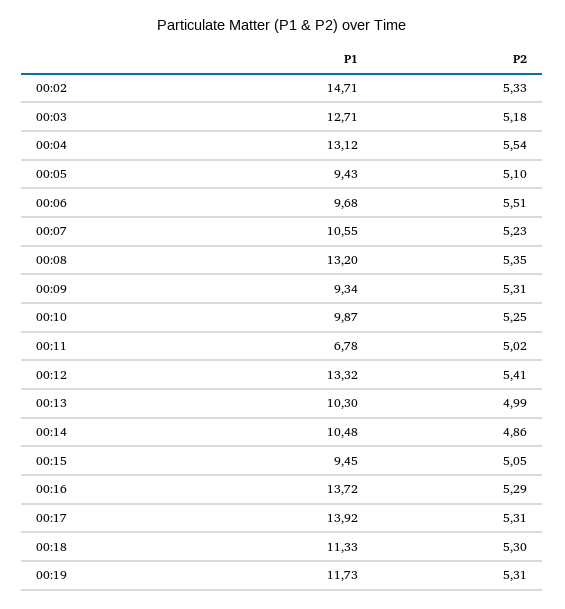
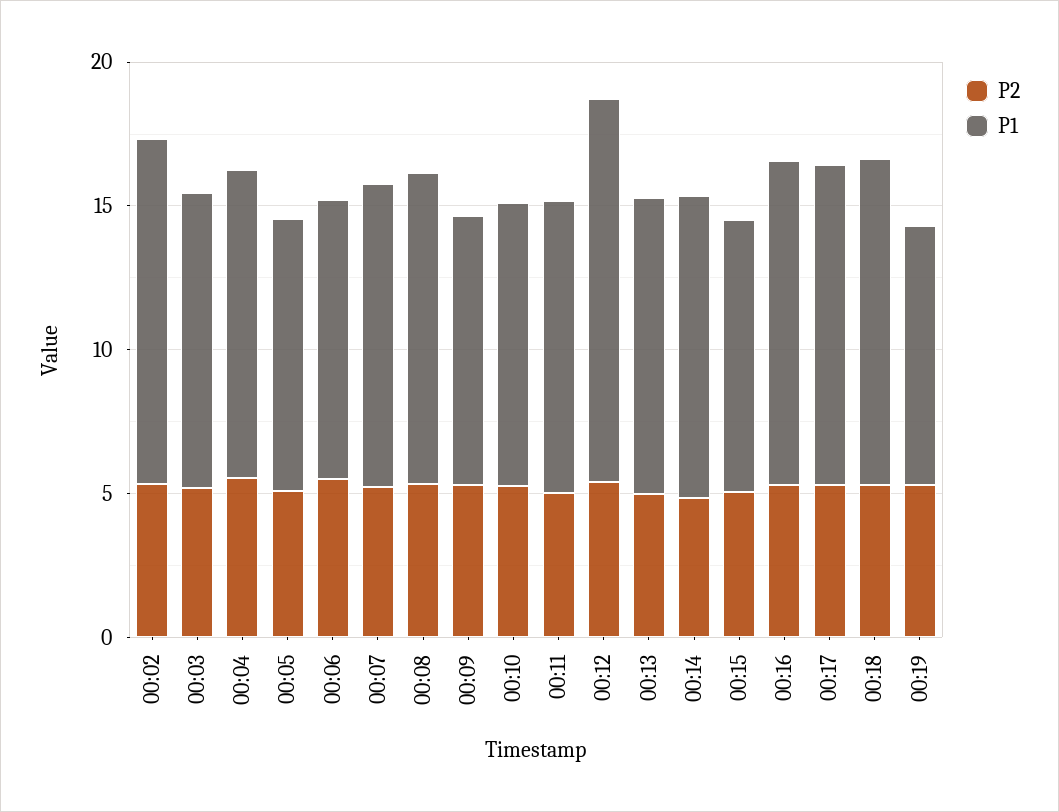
P1, 00:02: 14.71 -> 12
P1, 00:03: 12.71 -> 10
P1, 00:04: 13.12 -> 11
P1, 00:08: 13.2 -> 11
P1, 00:11: 6.78 -> 10
P1, 00:16: 13.72 -> 11
P1, 00:17: 13.92 -> 11
P1, 00:19: 11.73 -> 9

